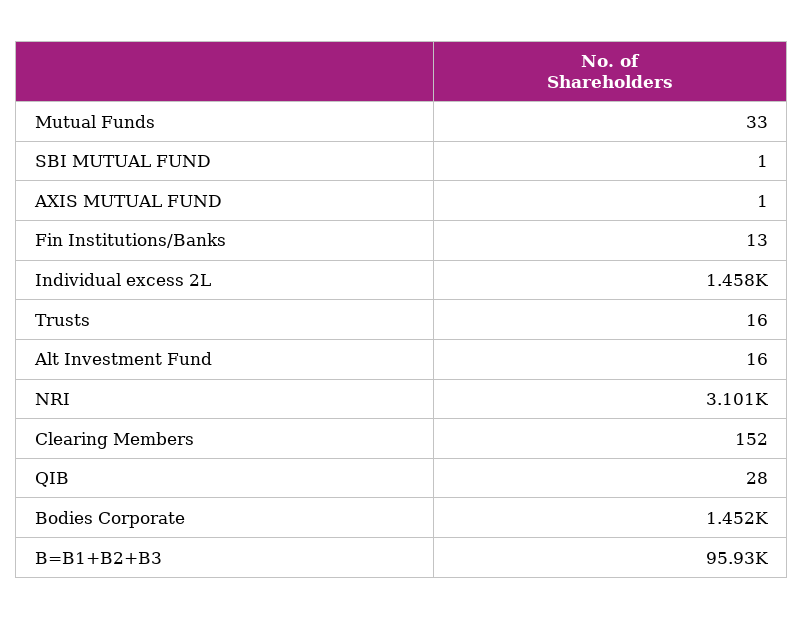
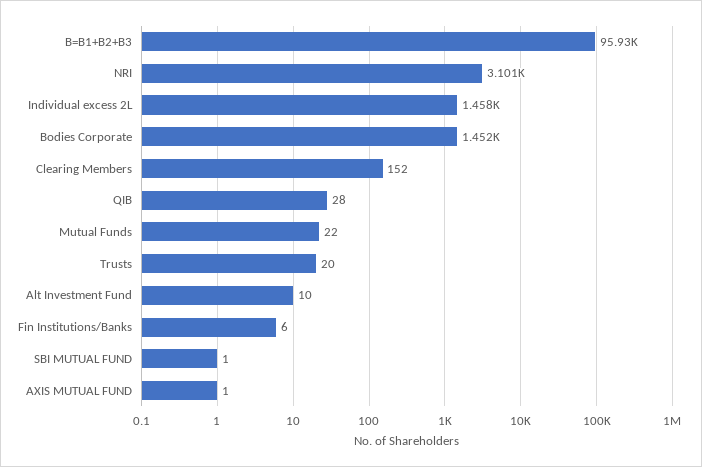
Mutual Funds: 33 -> 22
Fin Institutions/Banks: 13 -> 6
Trusts: 16 -> 20
Alt Investment Fund: 16 -> 10

